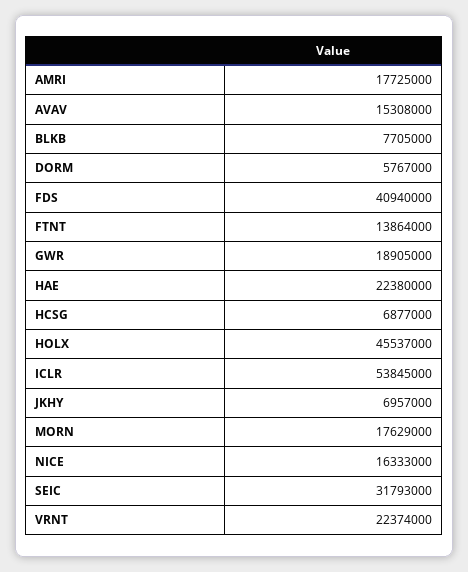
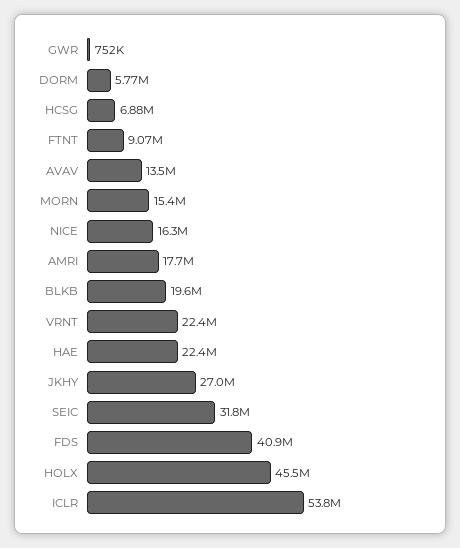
AVAV: 15308000 -> 13500000
BLKB: 7705000 -> 19600000
FTNT: 13864000 -> 9070000
GWR: 18905000 -> 752000
JKHY: 6957000 -> 27000000
MORN: 17629000 -> 15400000

